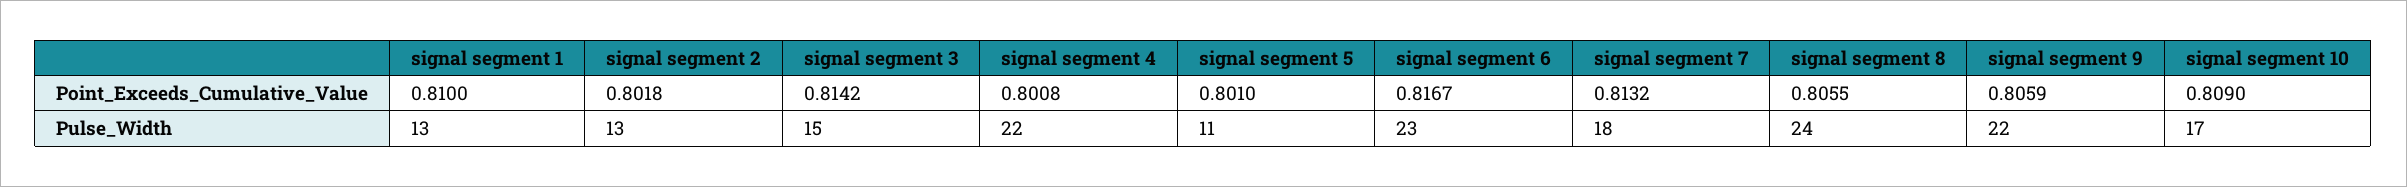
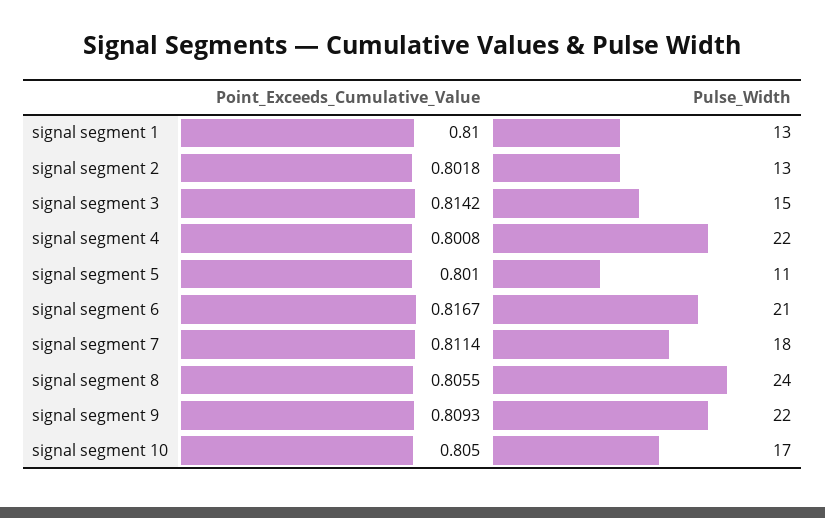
signal segment 7, Point_Exceeds_Cumulative_Value: 0.8132 -> 0.8114
signal segment 9, Point_Exceeds_Cumulative_Value: 0.8059 -> 0.8093
signal segment 10, Point_Exceeds_Cumulative_Value: 0.809 -> 0.805
signal segment 6, Pulse_Width: 23 -> 21

